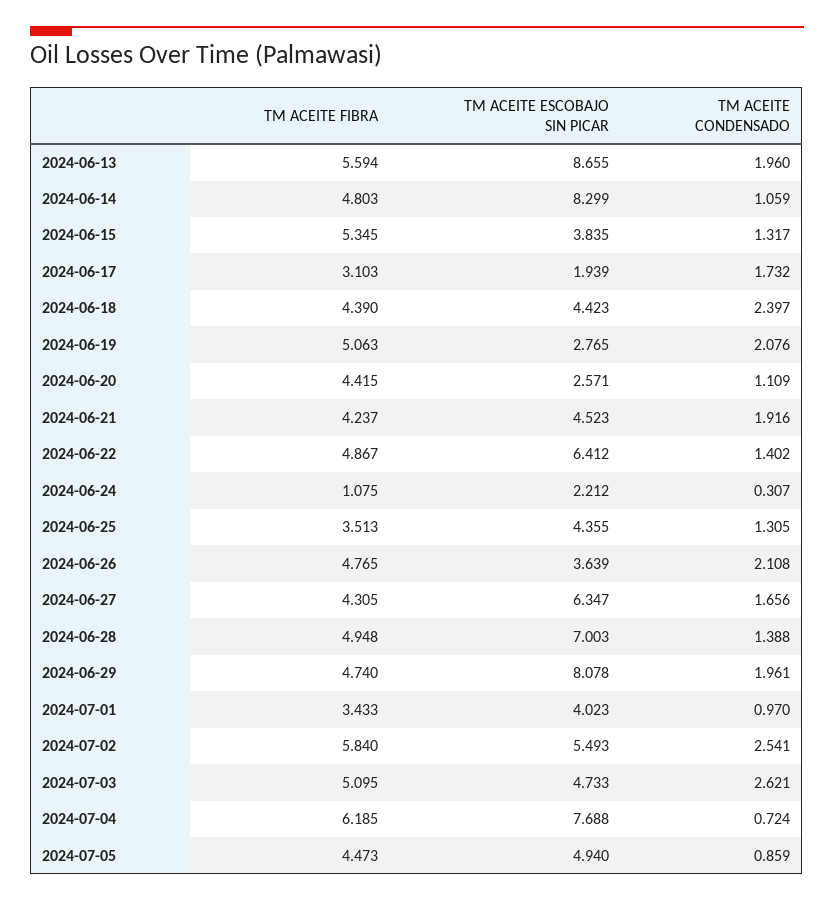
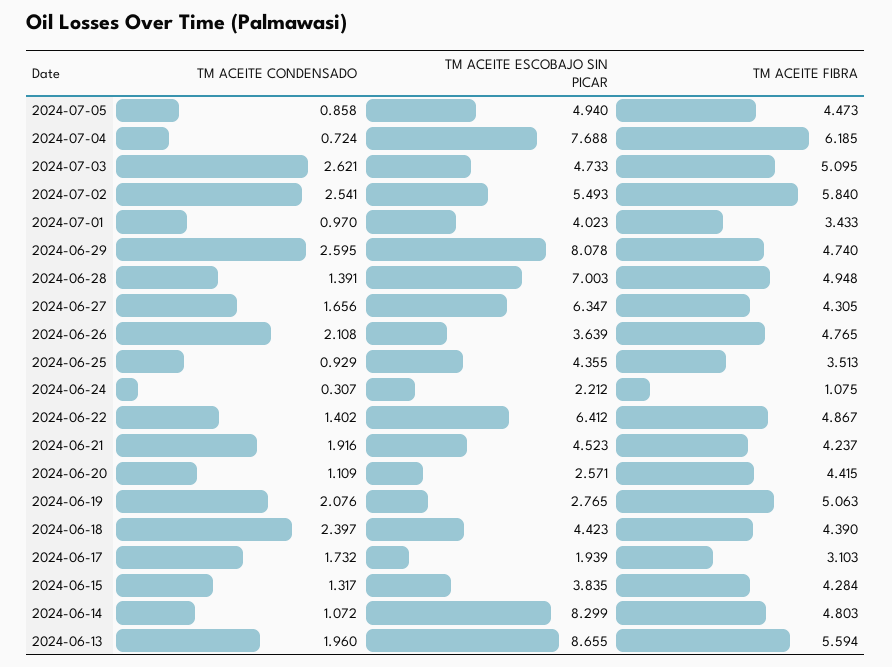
TM ACEITE CONDENSADO, 2024-06-14: 1.059 -> 1.072
TM ACEITE FIBRA, 2024-06-15: 5.345 -> 4.284
TM ACEITE CONDENSADO, 2024-06-25: 1.305 -> 0.929
TM ACEITE CONDENSADO, 2024-06-28: 1.388 -> 1.391
TM ACEITE CONDENSADO, 2024-06-29: 1.961 -> 2.595
TM ACEITE CONDENSADO, 2024-07-05: 0.859 -> 0.858

